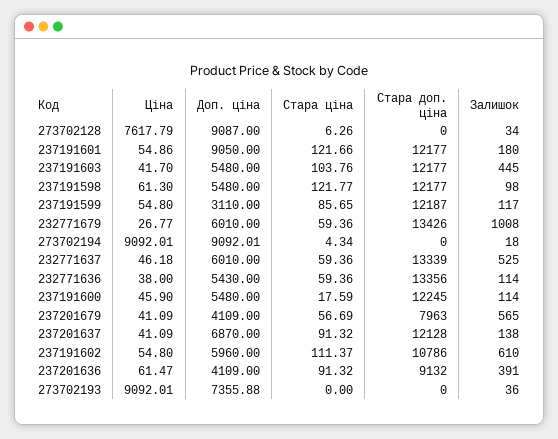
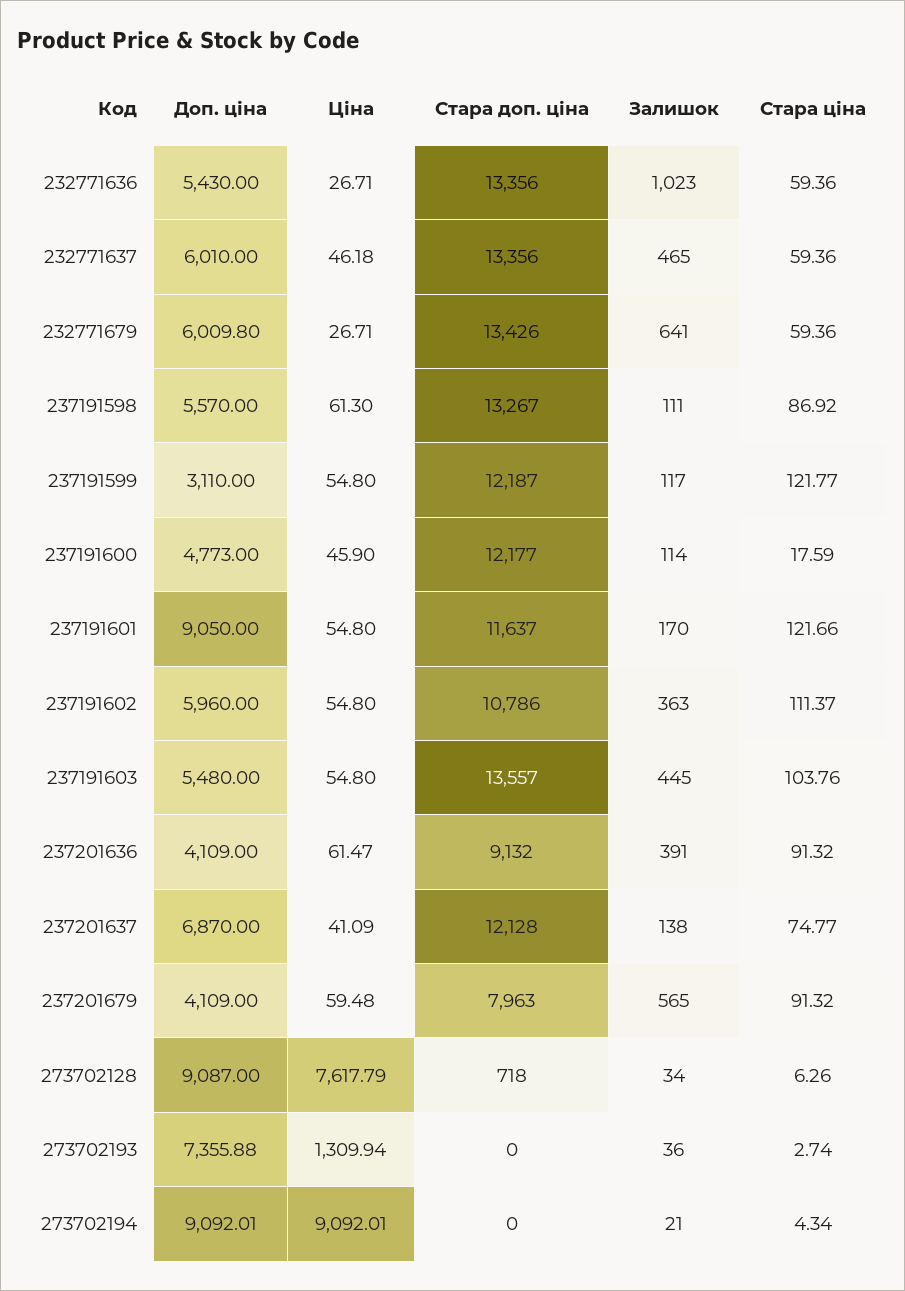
Стара доп. ціна, 273702128: 0 -> 718
Ціна, 237191601: 54.86 -> 54.8
Стара доп. ціна, 237191601: 12177 -> 11637
Залишок, 237191601: 180 -> 170
Ціна, 237191603: 41.7 -> 54.8
Стара доп. ціна, 237191603: 12177 -> 13557
Доп. ціна, 237191598: 5480 -> 5570
Стара ціна, 237191598: 121.77 -> 86.92
Стара доп. ціна, 237191598: 12177 -> 13267
Залишок, 237191598: 98 -> 111
Стара ціна, 237191599: 85.65 -> 121.77
Ціна, 232771679: 26.77 -> 26.71
Доп. ціна, 232771679: 6010 -> 6009.8
Залишок, 232771679: 1008 -> 641
Залишок, 273702194: 18 -> 21
Стара доп. ціна, 232771637: 13339 -> 13356
Залишок, 232771637: 525 -> 465
Ціна, 232771636: 38 -> 26.71
Залишок, 232771636: 114 -> 1023
Доп. ціна, 237191600: 5480 -> 4773
Стара доп. ціна, 237191600: 12245 -> 12177
Ціна, 237201679: 41.09 -> 59.48
Стара ціна, 237201679: 56.69 -> 91.32
Стара ціна, 237201637: 91.32 -> 74.77
Залишок, 237191602: 610 -> 363
Ціна, 273702193: 9092.01 -> 1309.94
Стара ціна, 273702193: 0 -> 2.74

